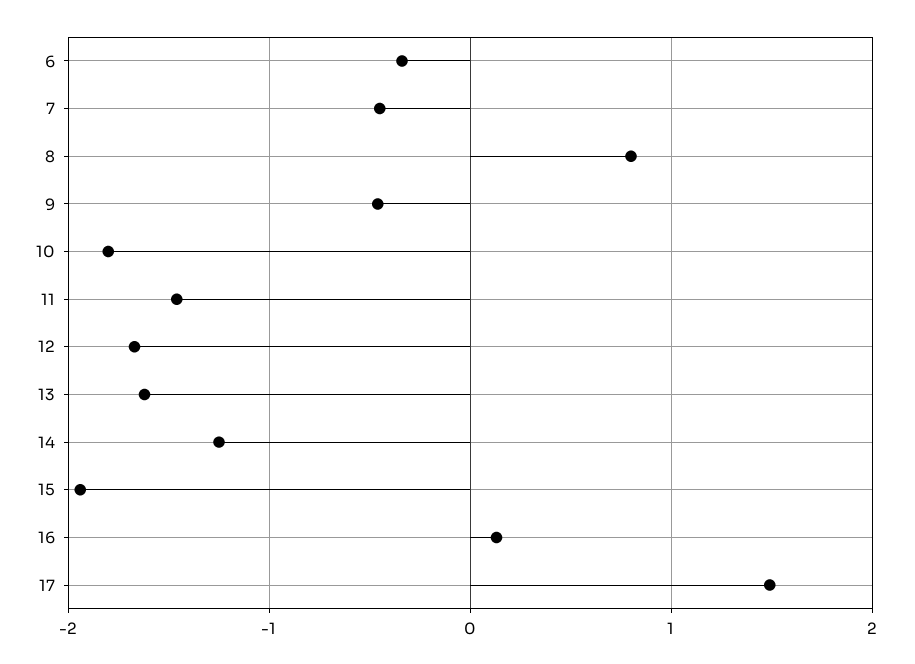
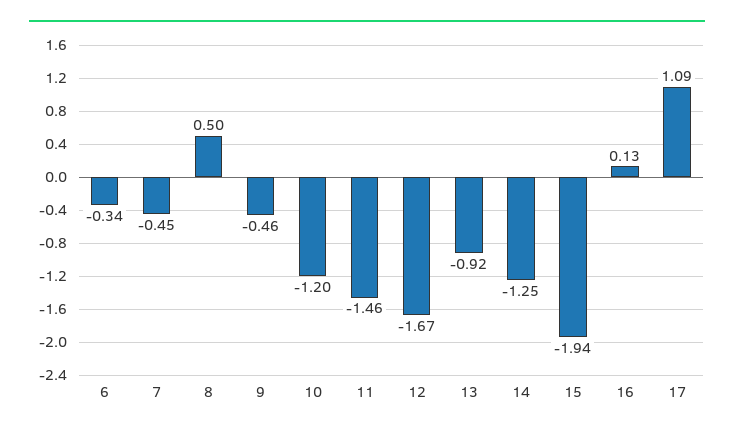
8: 0.8 -> 0.5
10: -1.8 -> -1.2
13: -1.6 -> -0.92
17: 1.5 -> 1.09

